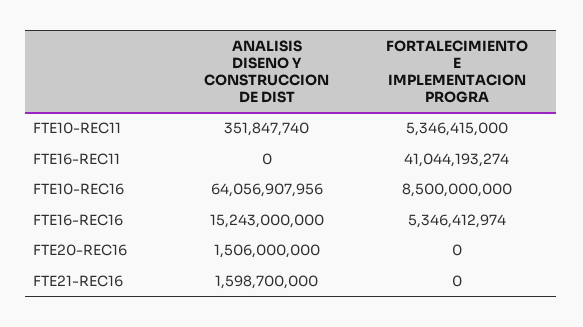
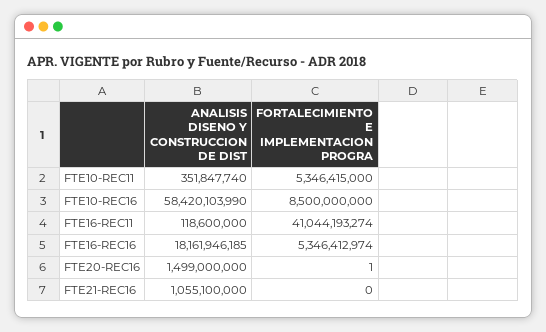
ANALISIS DISENO Y CONSTRUCCION DE DIST, FTE16-REC11: 0 -> 118600000
ANALISIS DISENO Y CONSTRUCCION DE DIST, FTE10-REC16: 64056907956 -> 58420103990
ANALISIS DISENO Y CONSTRUCCION DE DIST, FTE16-REC16: 15243000000 -> 18161946185
ANALISIS DISENO Y CONSTRUCCION DE DIST, FTE20-REC16: 1506000000 -> 1499000000
FORTALECIMIENTO E IMPLEMENTACION PROGRA, FTE20-REC16: 0 -> 1
ANALISIS DISENO Y CONSTRUCCION DE DIST, FTE21-REC16: 1598700000 -> 1055100000

